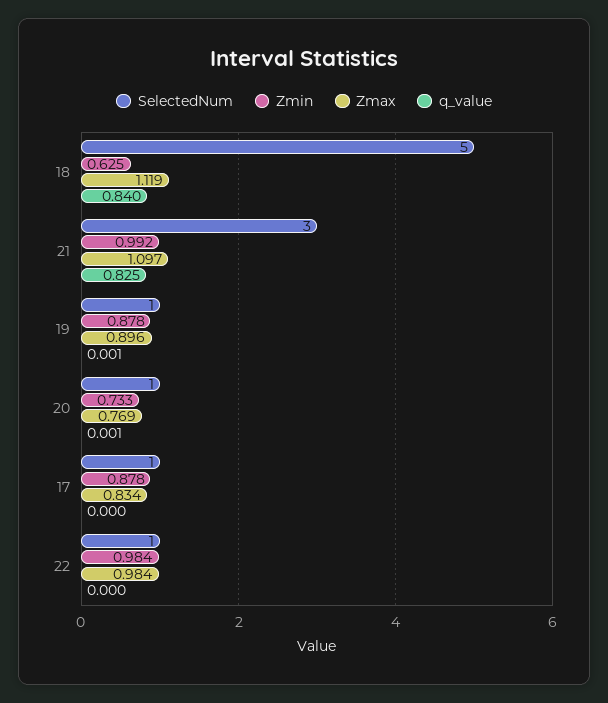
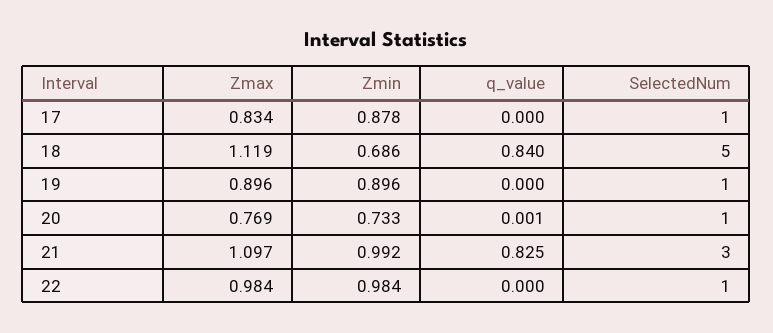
Zmin, 18: 0.625 -> 0.686
Zmin, 19: 0.878 -> 0.896
q_value, 19: 0.001 -> 0

